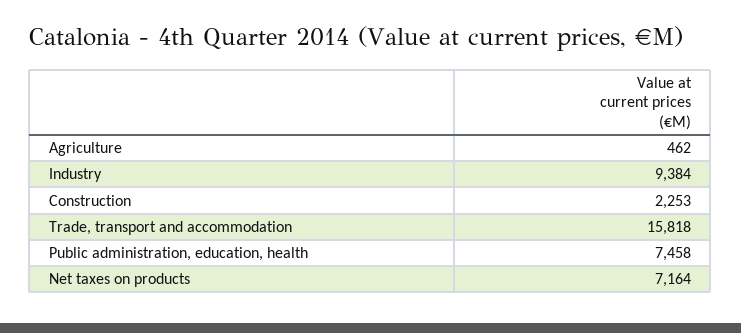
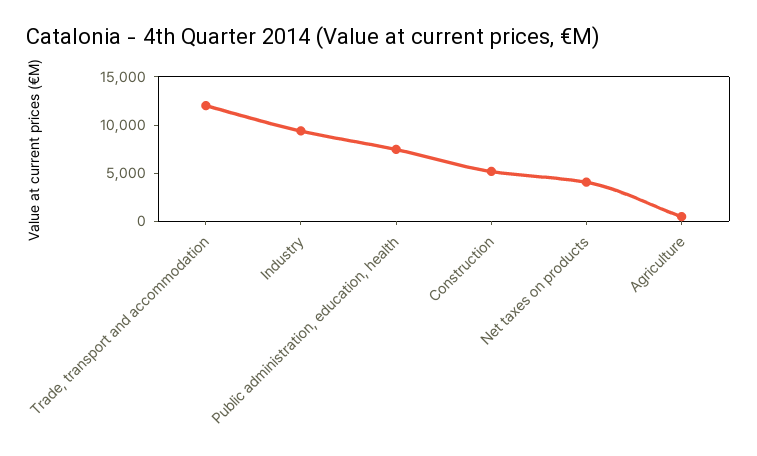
Construction: 2253 -> 5000
Trade, transport and accommodation: 15818 -> 12000
Net taxes on products: 7164 -> 4000

